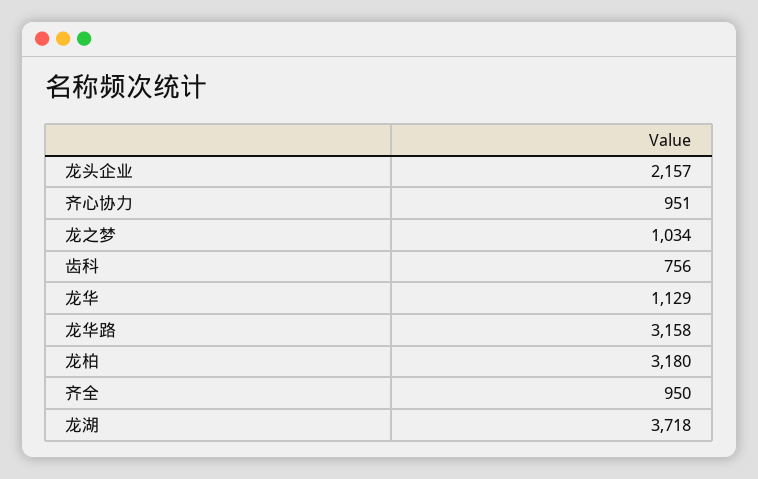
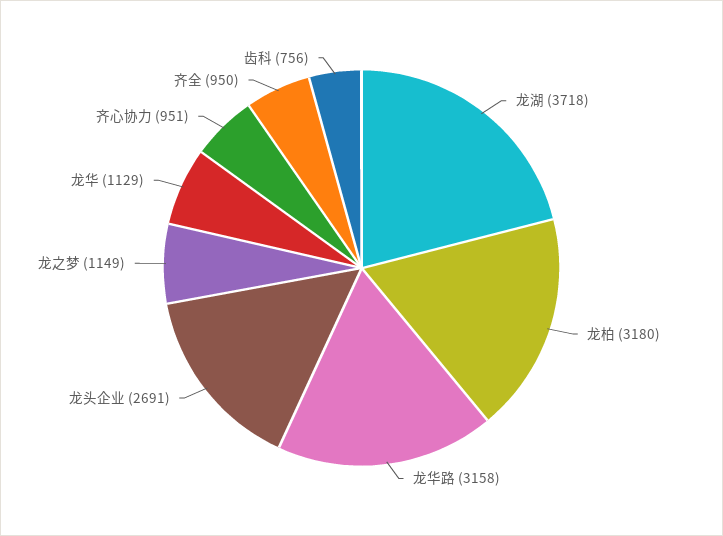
龙头企业: 2157 -> 2691
龙之梦: 1034 -> 1149

